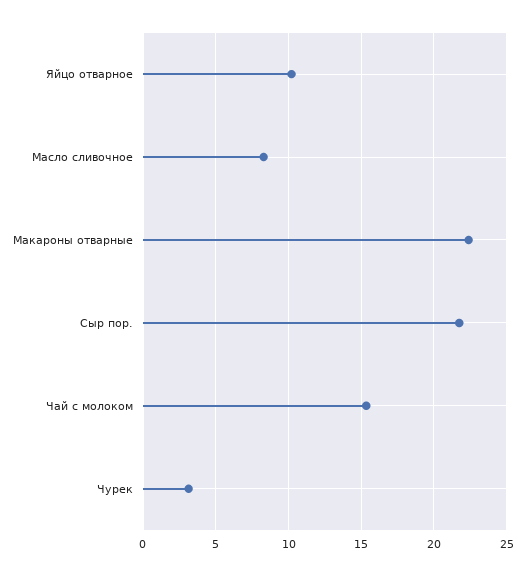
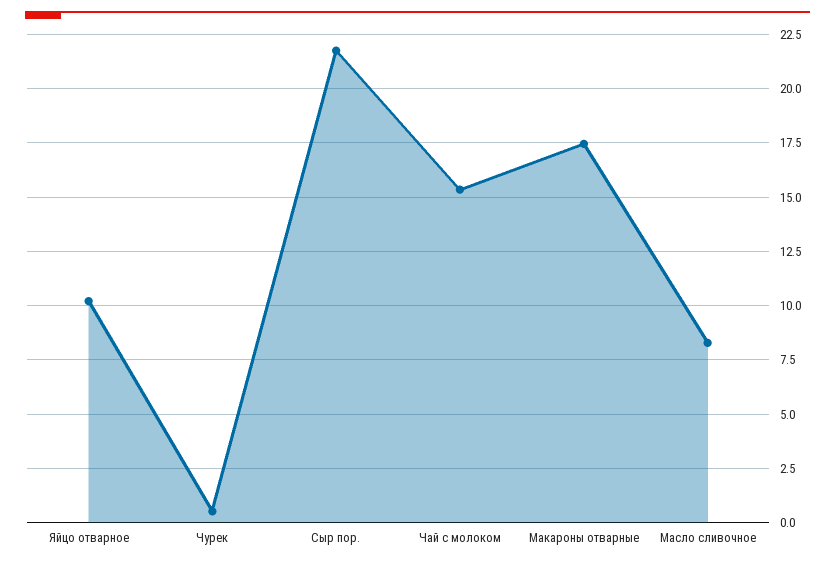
Макароны отварные: 22.5 -> 17.5
Чурек: 3 -> 0.5

